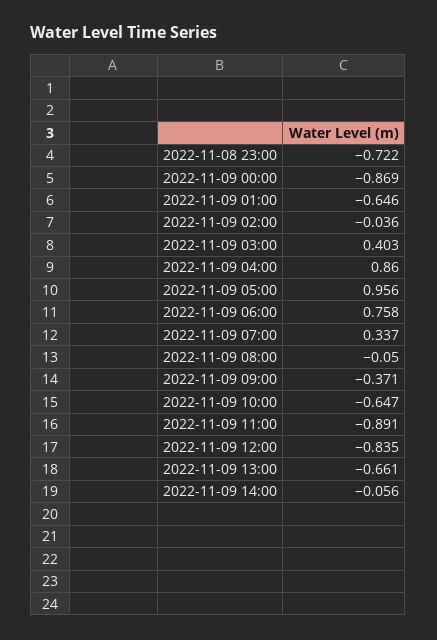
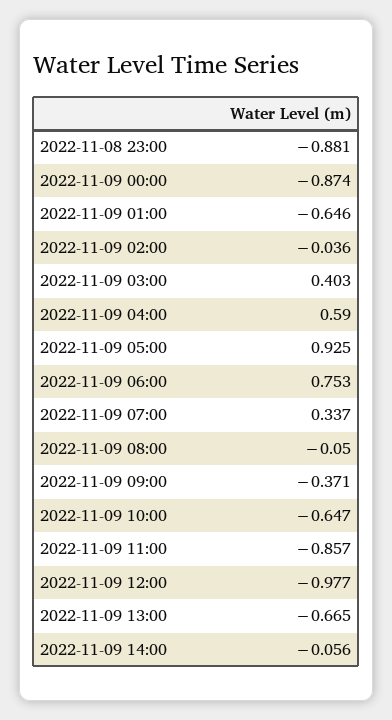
2022-11-08 23:00: -0.722 -> -0.881
2022-11-09 00:00: -0.869 -> -0.874
2022-11-09 04:00: 0.86 -> 0.59
2022-11-09 05:00: 0.956 -> 0.925
2022-11-09 06:00: 0.758 -> 0.753
2022-11-09 11:00: -0.891 -> -0.857
2022-11-09 12:00: -0.835 -> -0.977
2022-11-09 13:00: -0.661 -> -0.665

